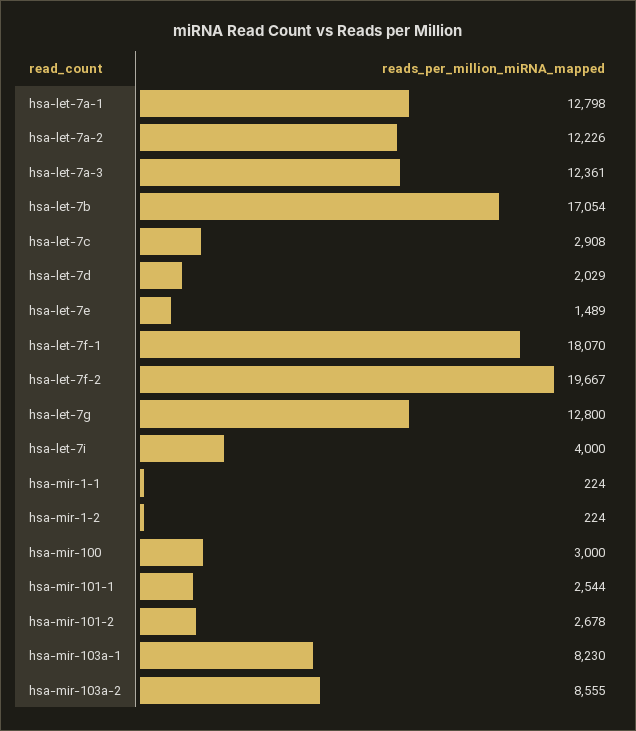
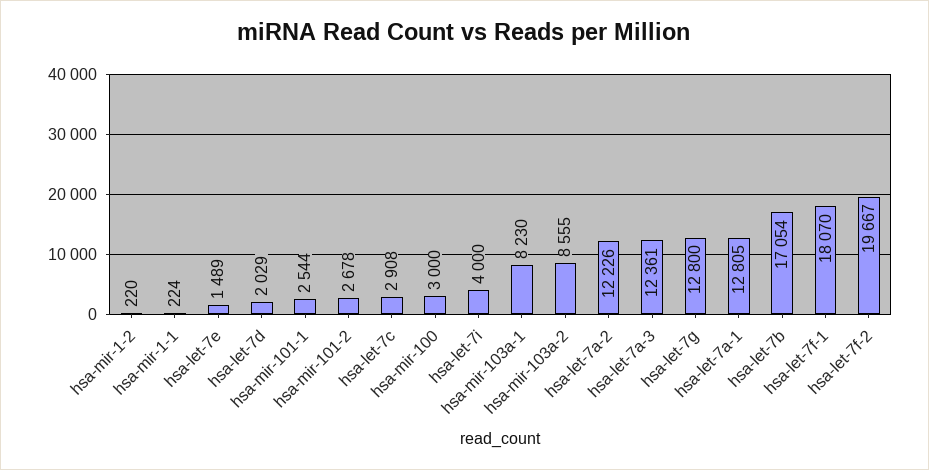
hsa-let-7a-1: 12798 -> 12805
hsa-mir-1-2: 224 -> 220

